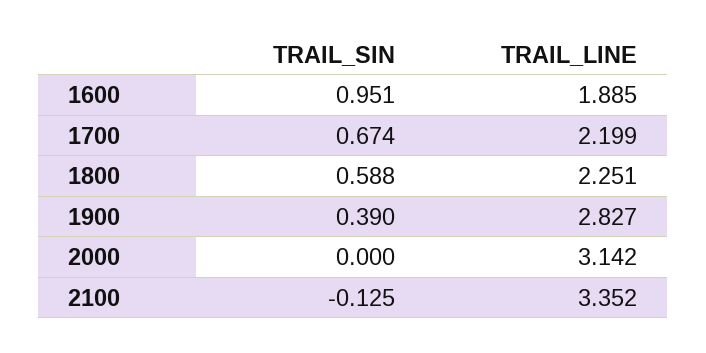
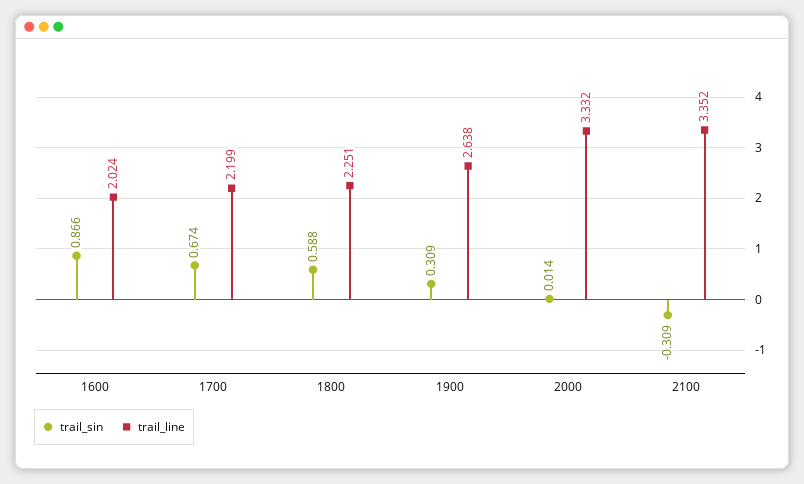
TRAIL_SIN, 1600: 0.951 -> 0.866
TRAIL_LINE, 1600: 1.885 -> 2.024
TRAIL_SIN, 1900: 0.39 -> 0.309
TRAIL_LINE, 1900: 2.827 -> 2.638
TRAIL_SIN, 2000: 0 -> 0.014
TRAIL_LINE, 2000: 3.142 -> 3.332
TRAIL_SIN, 2100: -0.125 -> -0.309

